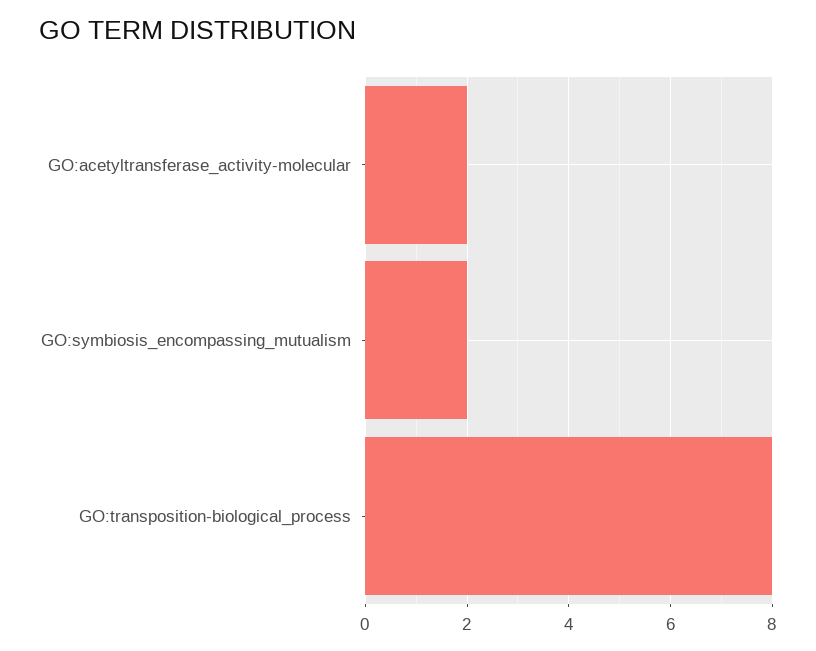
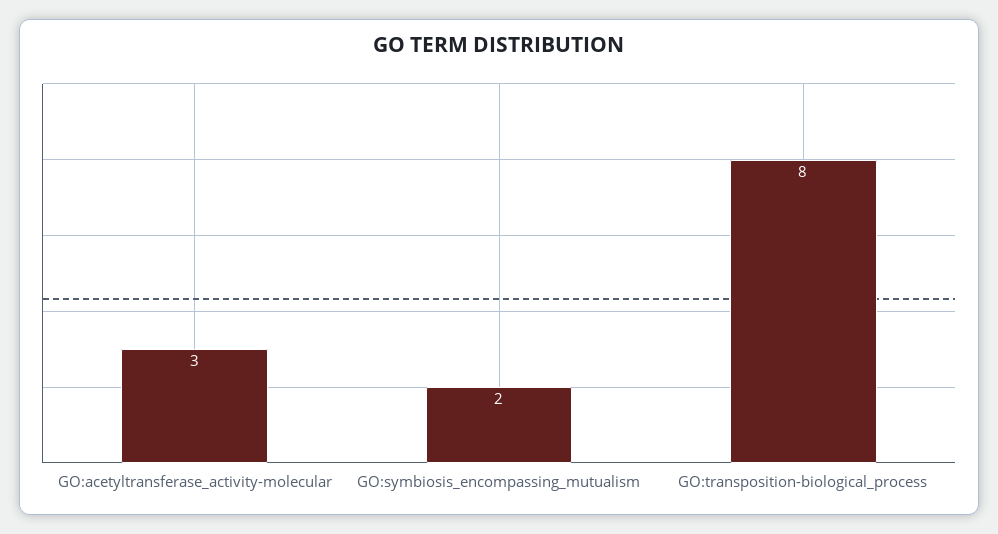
GO:acetyltransferase_activity-molecular: 2 -> 3

